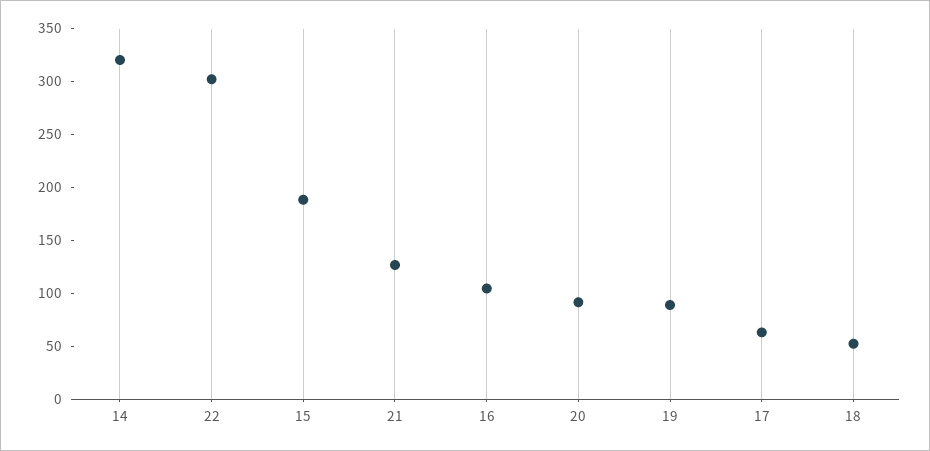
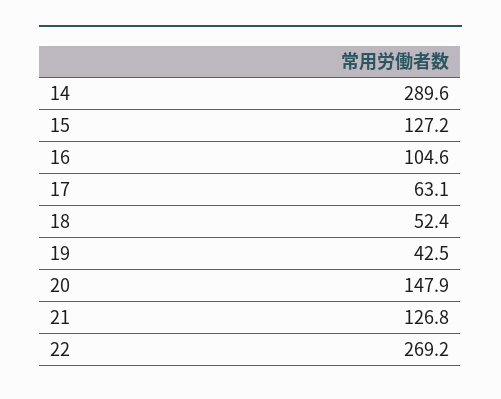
14: 320 -> 289.6
22: 300 -> 269.2
15: 190 -> 127.2
20: 90 -> 147.9
19: 90 -> 42.5

